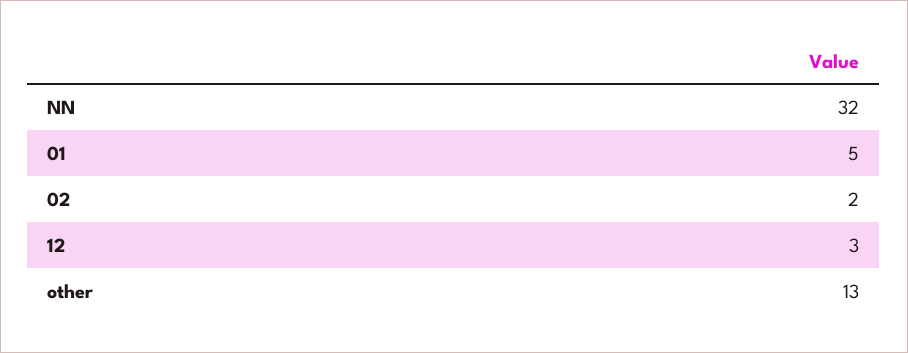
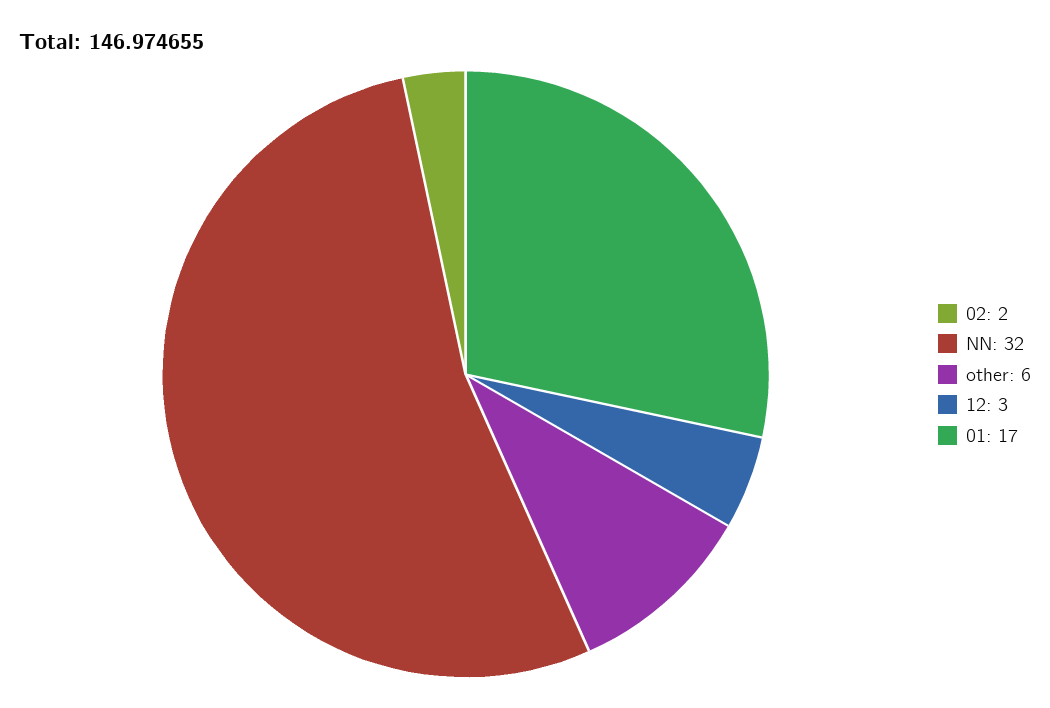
01: 5 -> 17
other: 13 -> 6

